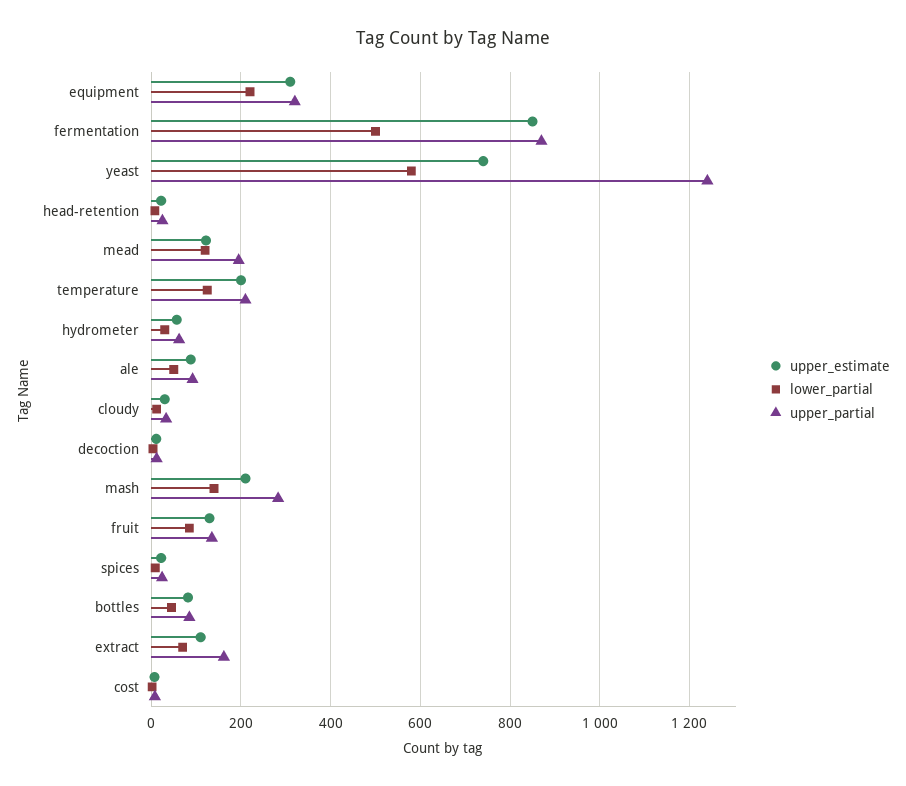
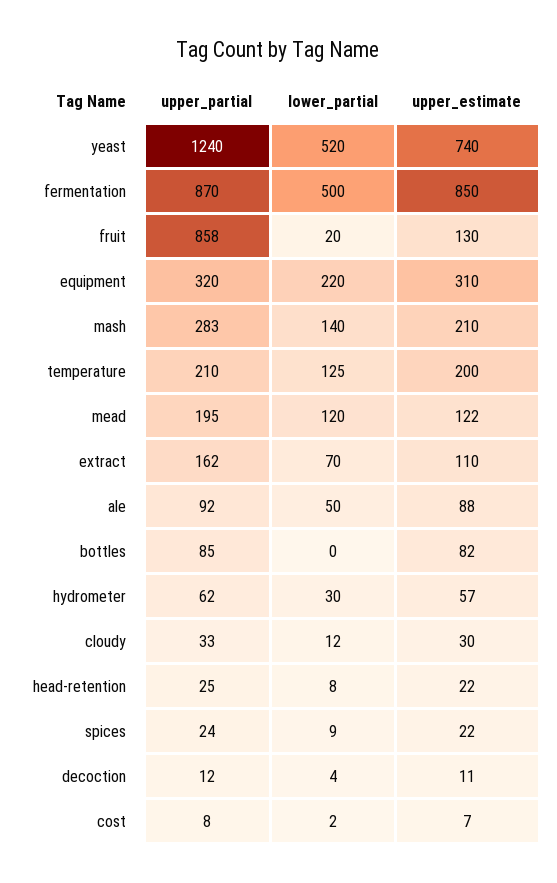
lower_partial, yeast: 580 -> 520
lower_partial, fruit: 80 -> 20
upper_partial, fruit: 140 -> 858
lower_partial, bottles: 40 -> 0

